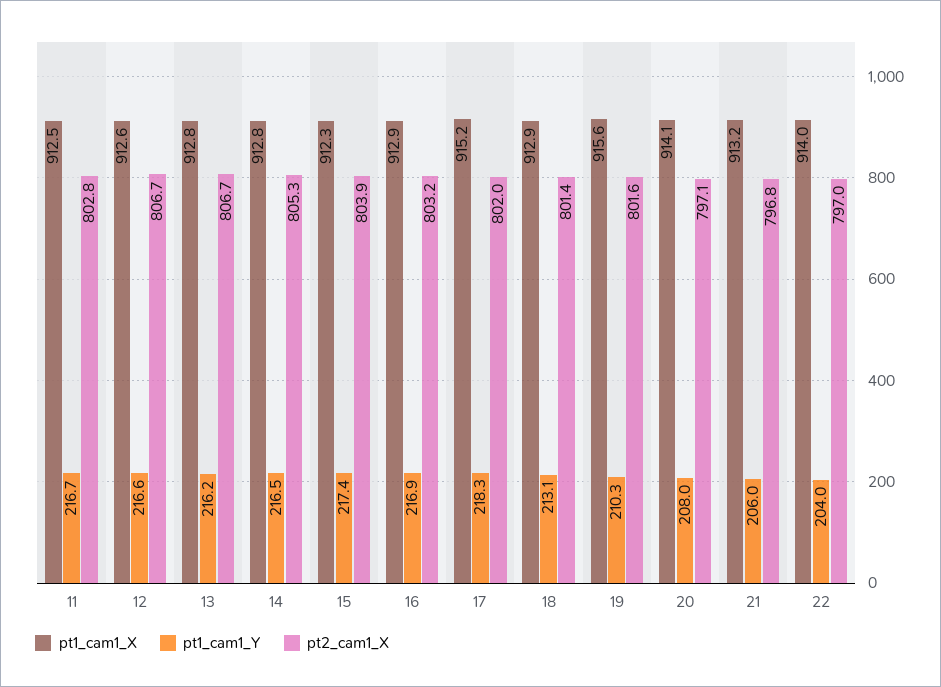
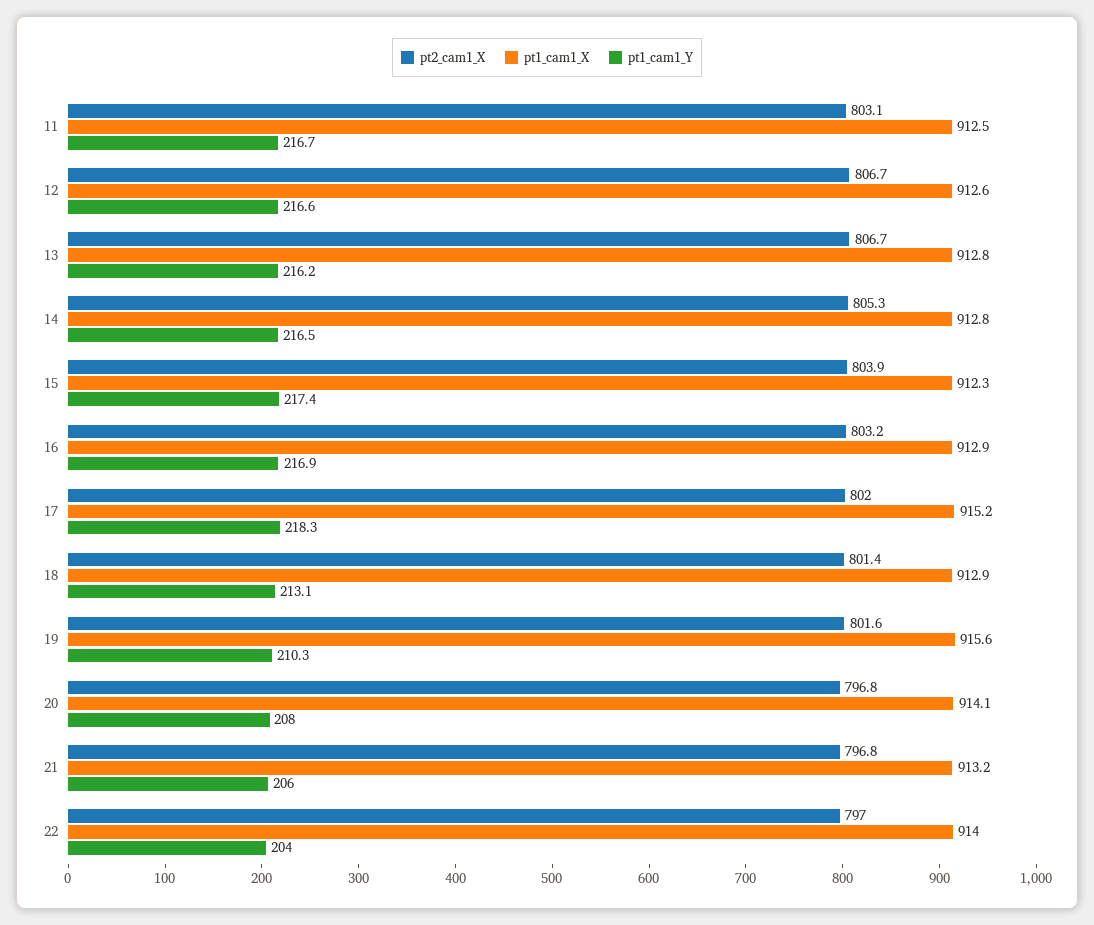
pt2_cam1_X, 11: 802.8 -> 803.1
pt2_cam1_X, 20: 797.1 -> 796.8

